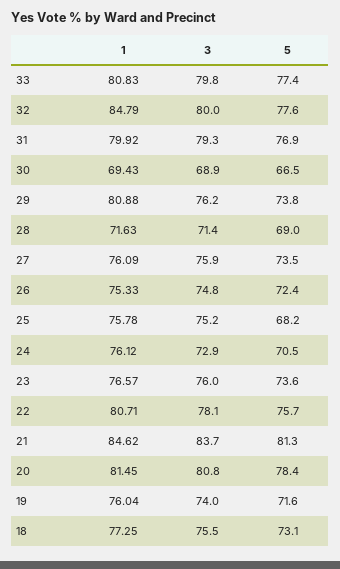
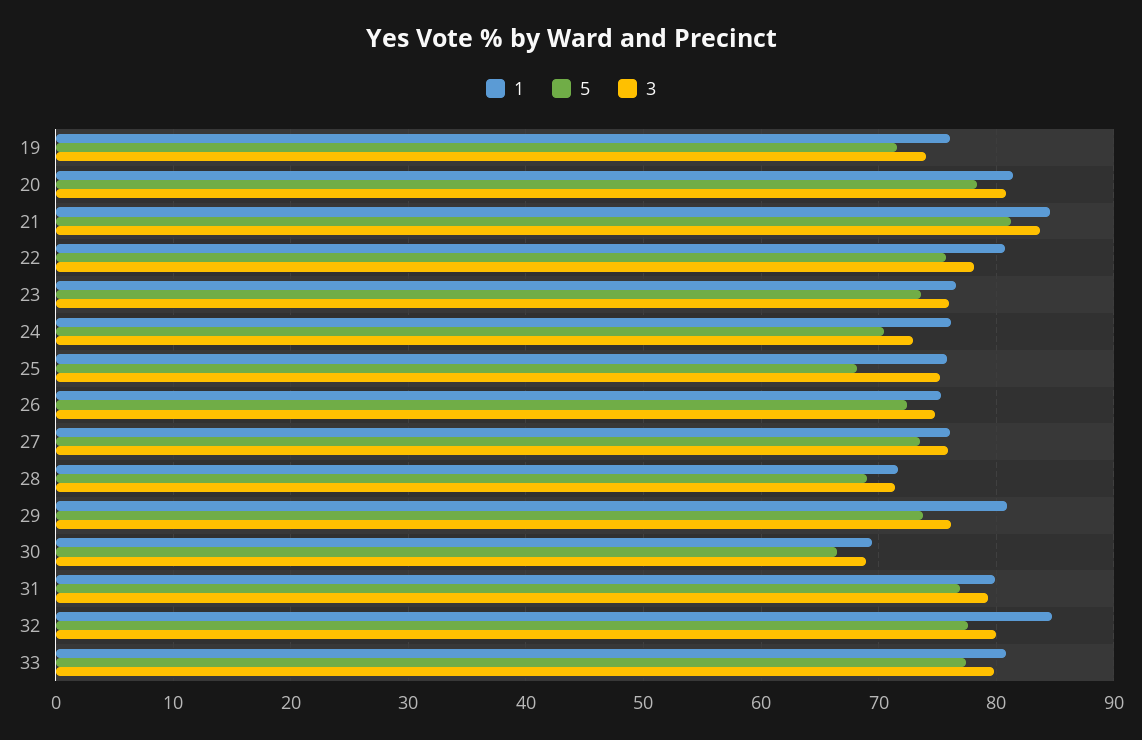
1, 18: 77.25 -> none
3, 18: 75.5 -> none
5, 18: 73.1 -> none

